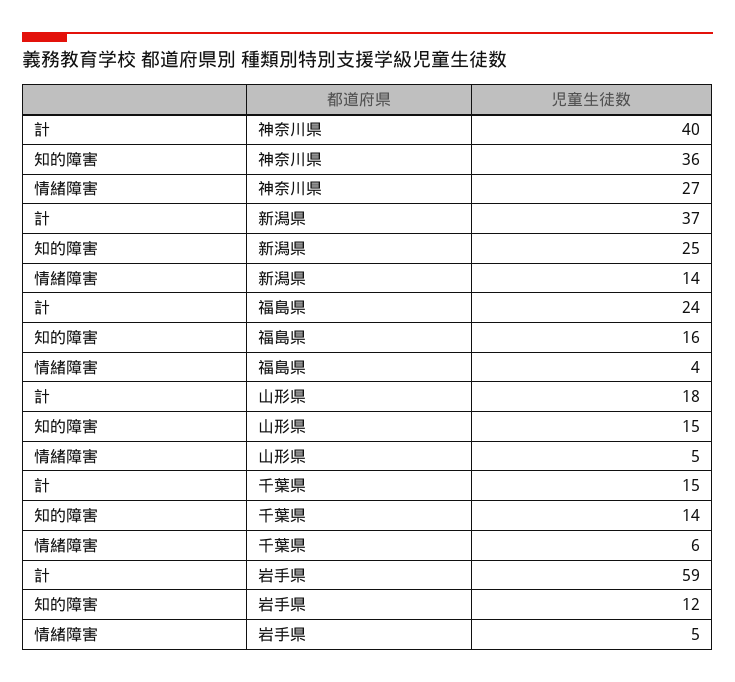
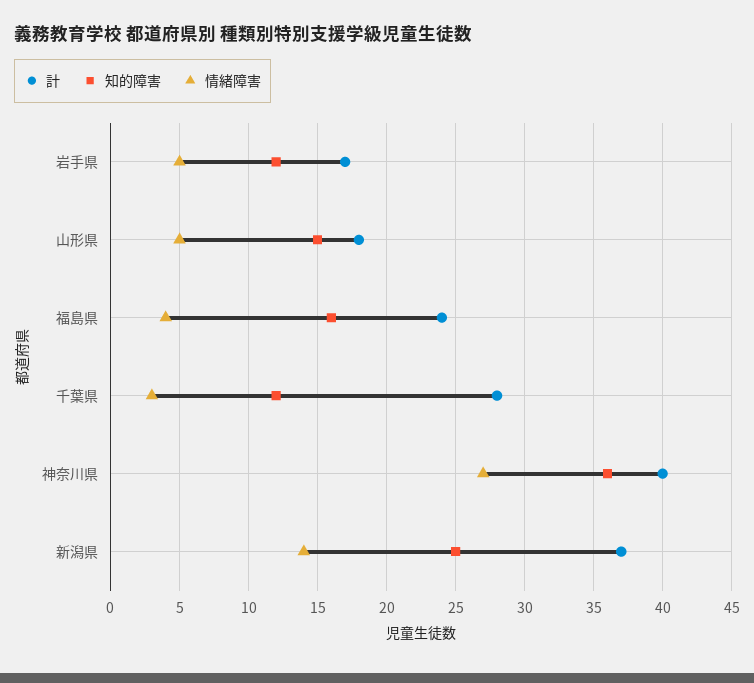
計, 千葉県: 15 -> 28
知的障害, 千葉県: 14 -> 12
情緒障害, 千葉県: 6 -> 3
計, 岩手県: 59 -> 17

